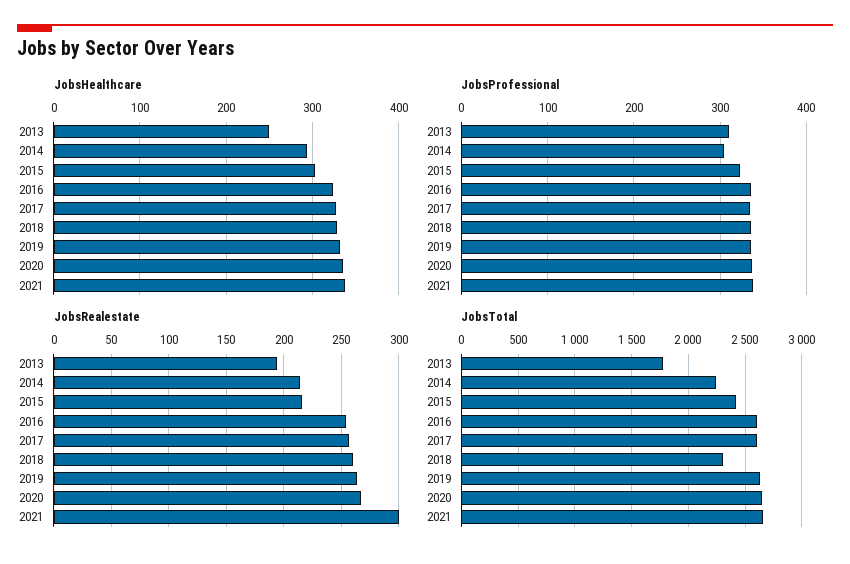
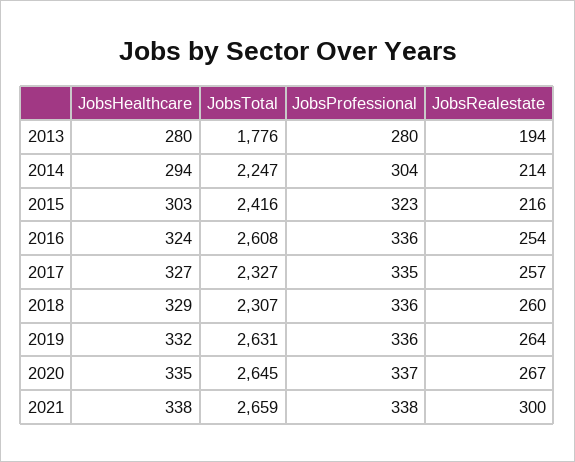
JobsHealthcare, 2013: 250 -> 280
JobsProfessional, 2013: 310 -> 280
JobsTotal, 2017: 2600 -> 2327

